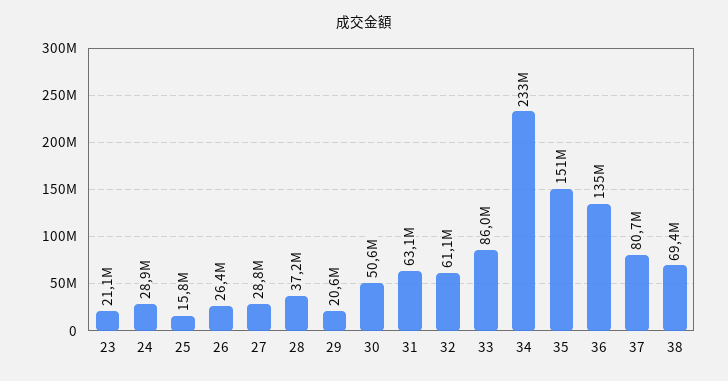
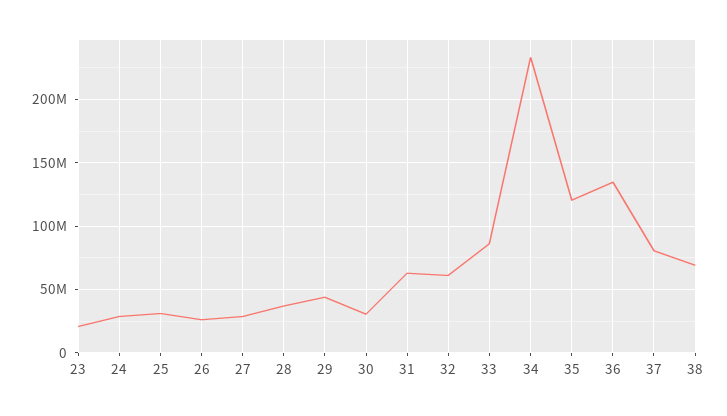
25: 15800000 -> 30000000
29: 20600000 -> 45000000
30: 50600000 -> 30000000
35: 151000000 -> 120000000

